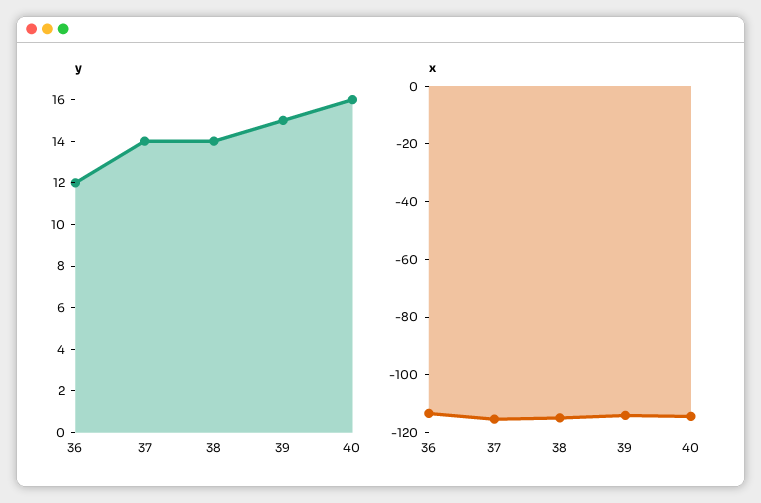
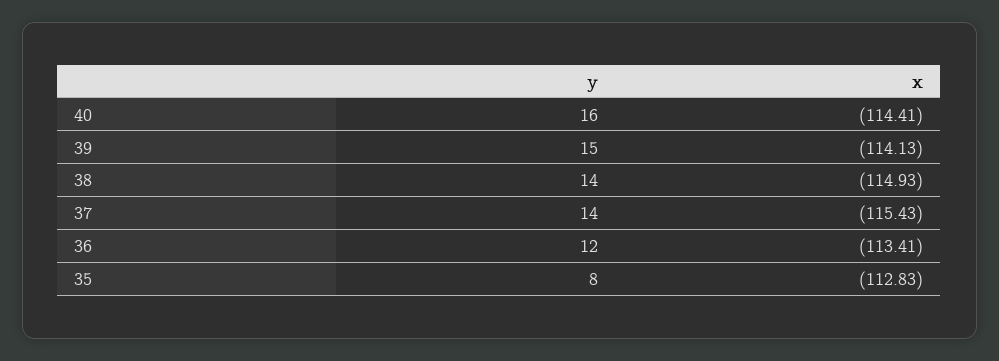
y, 35: none -> 8
x, 35: none -> -112.83

